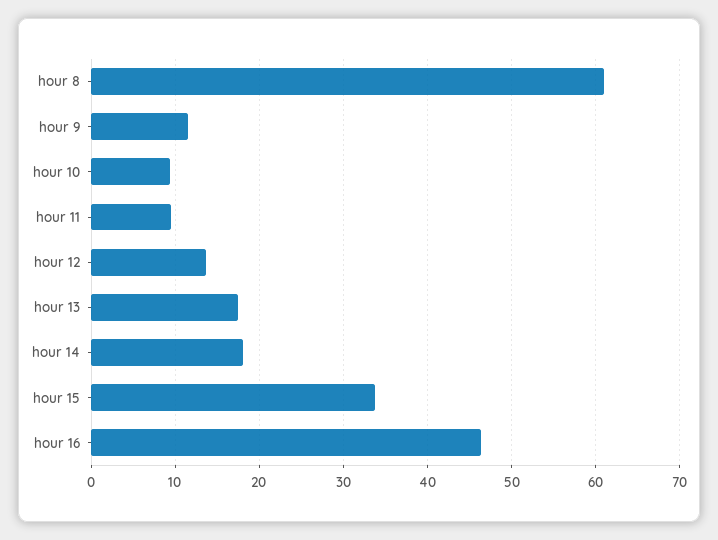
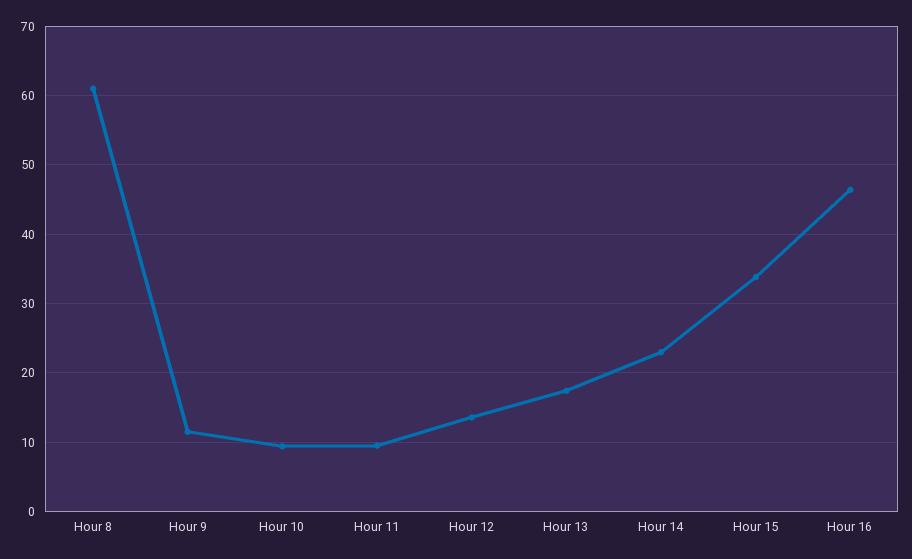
hour 14: 18 -> 23

